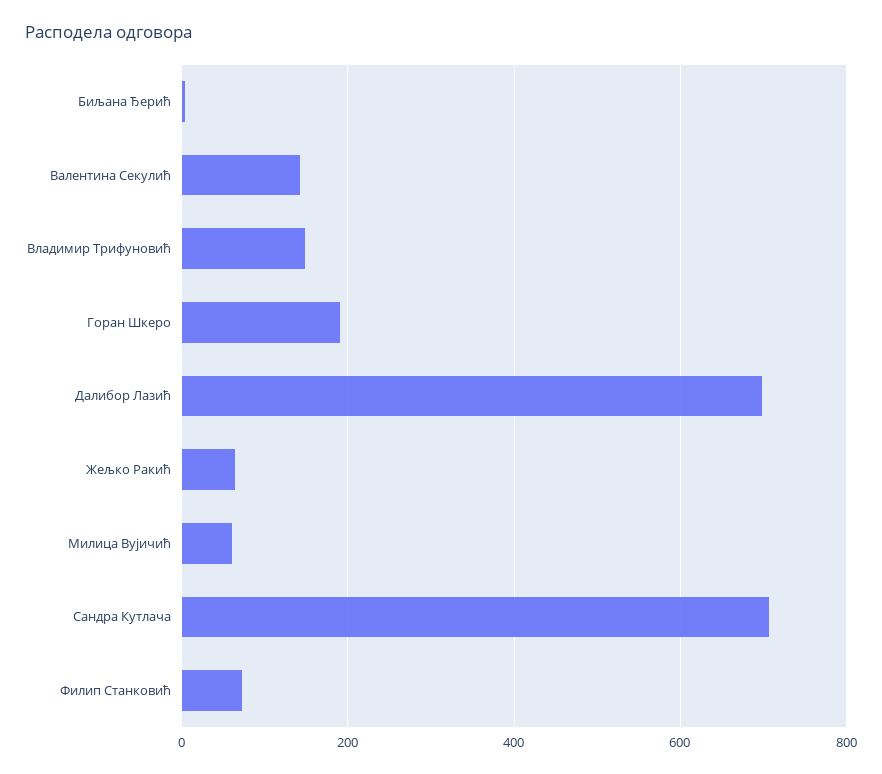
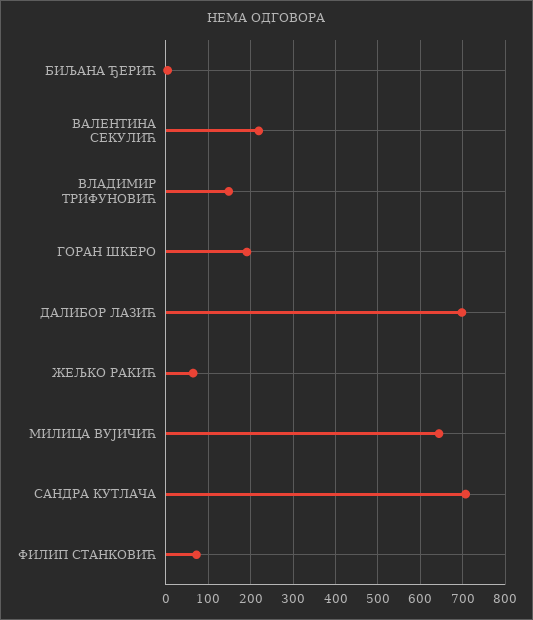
Валентина Секулић: 140 -> 220
Милица Вујичић: 60 -> 640

